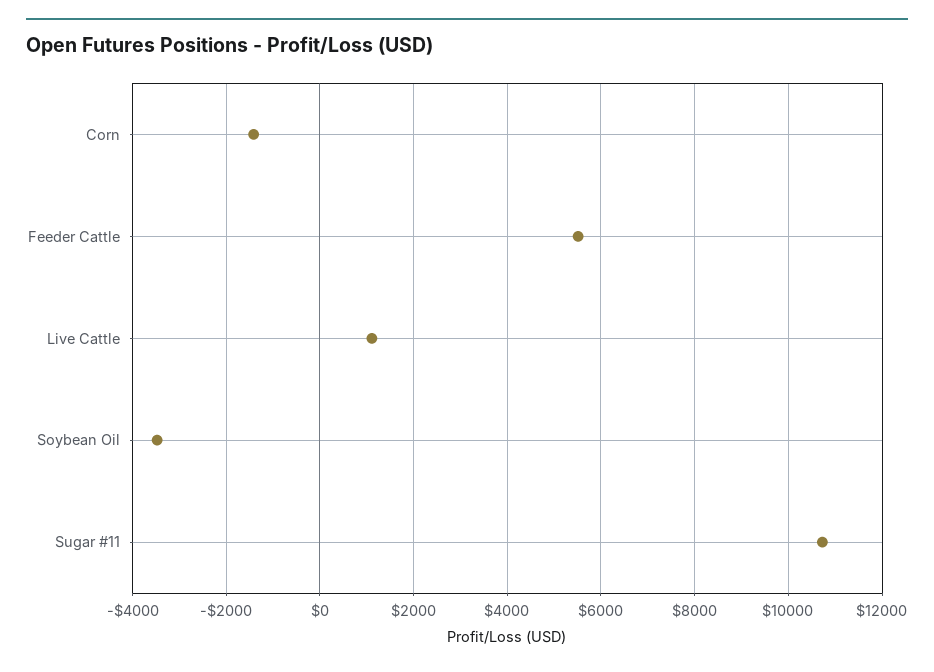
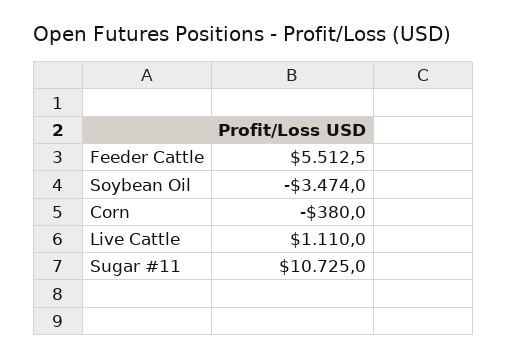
Corn: -1400 -> -380

